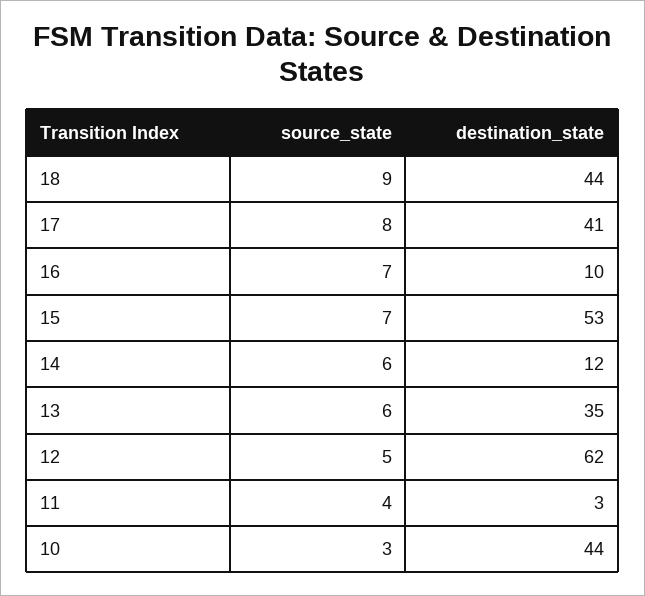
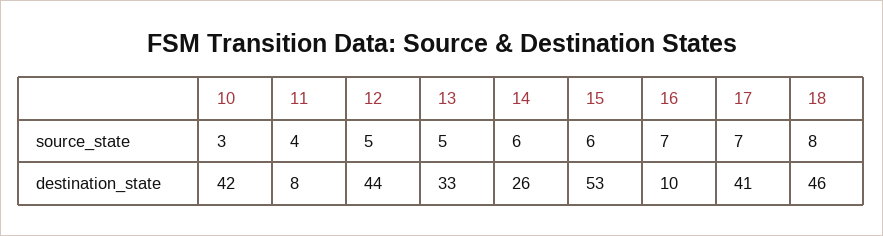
source_state, 18: 9 -> 8
destination_state, 18: 44 -> 46
source_state, 17: 8 -> 7
source_state, 15: 7 -> 6
destination_state, 14: 12 -> 26
source_state, 13: 6 -> 5
destination_state, 13: 35 -> 33
destination_state, 12: 62 -> 44
destination_state, 11: 3 -> 8
destination_state, 10: 44 -> 42

